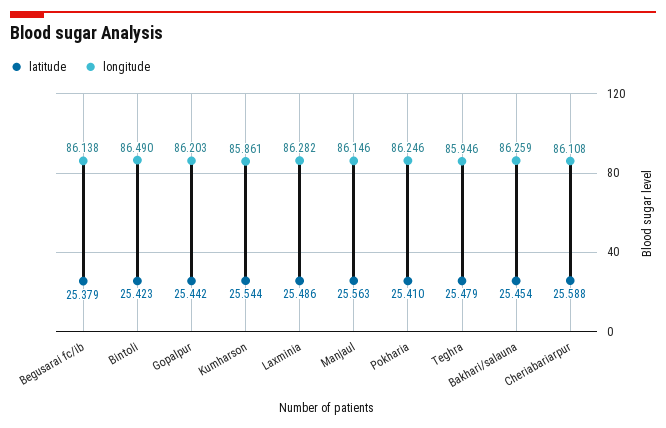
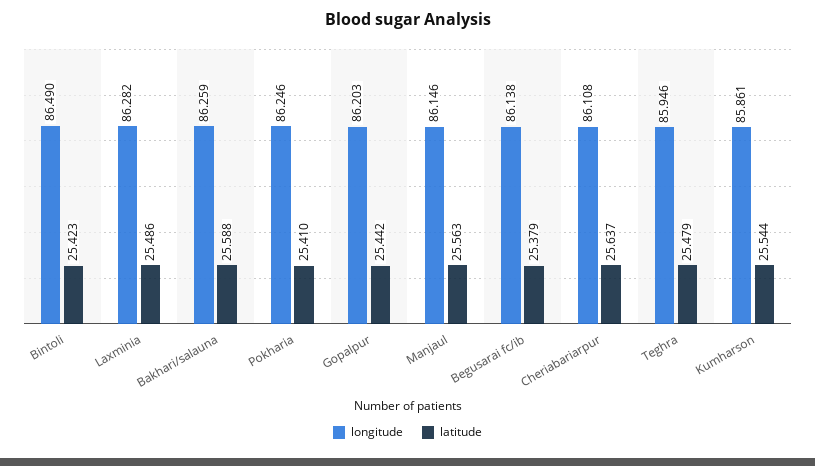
latitude, Bakhari/salauna: 25.454 -> 25.588
latitude, Cheriabariarpur: 25.588 -> 25.637

